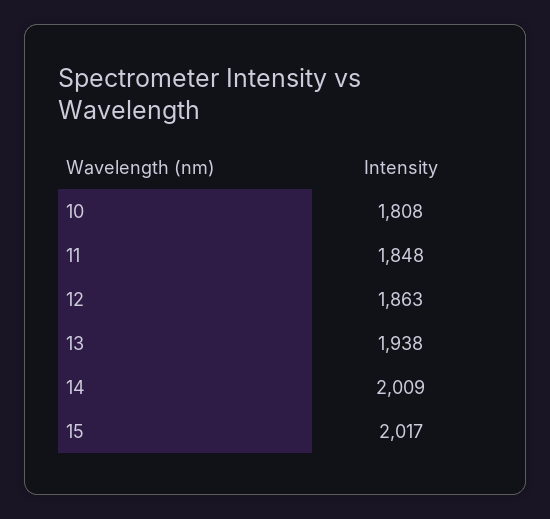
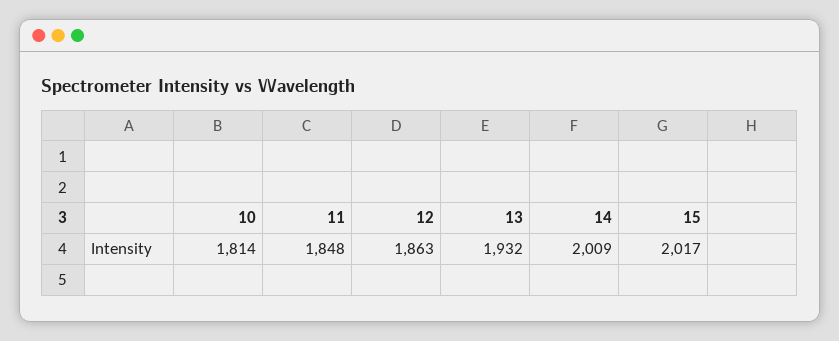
10: 1808 -> 1814
13: 1938 -> 1932

